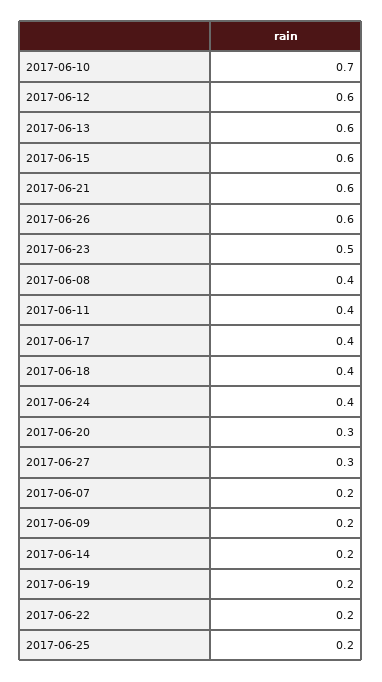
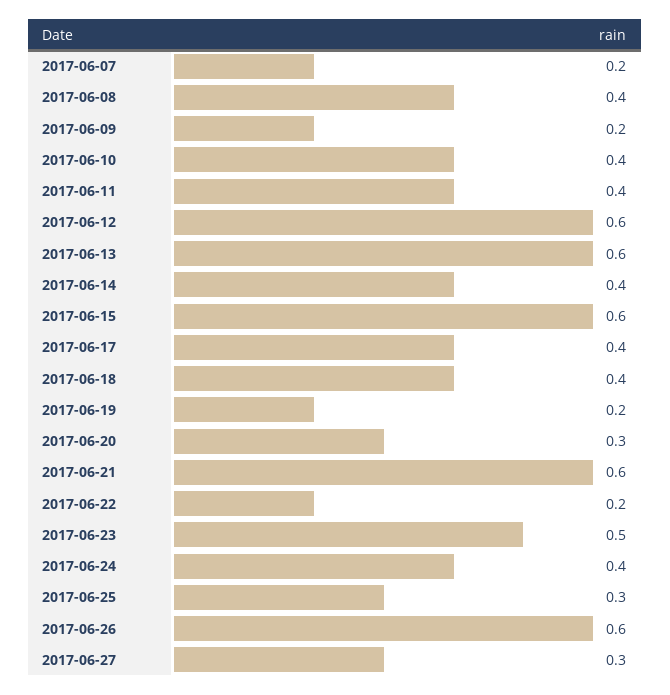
2017-06-10: 0.7 -> 0.4
2017-06-14: 0.2 -> 0.4
2017-06-25: 0.2 -> 0.3

